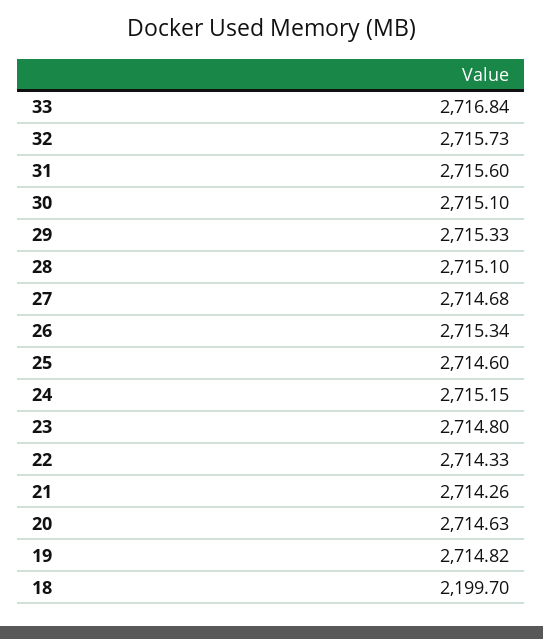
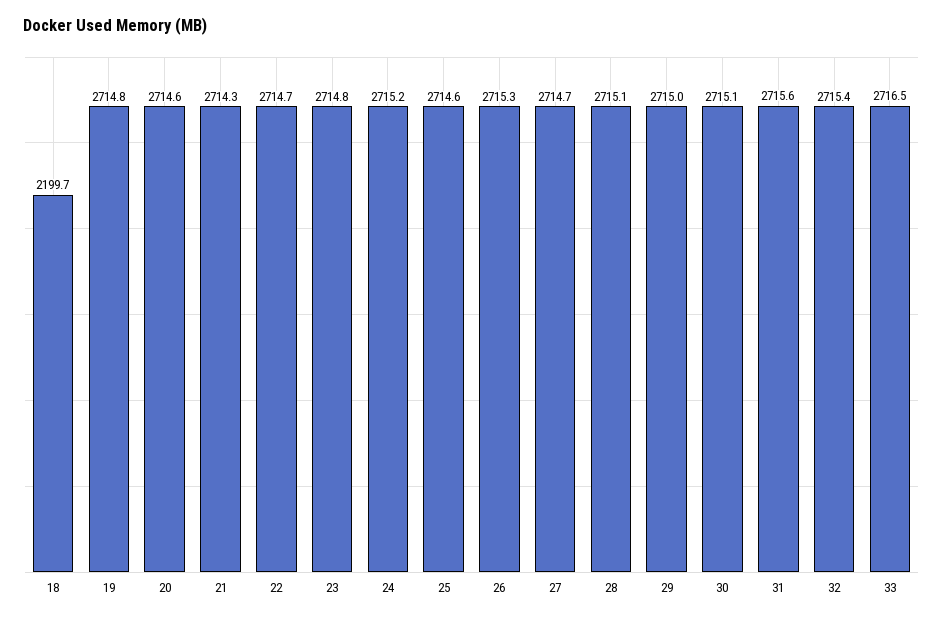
33: 2716.84 -> 2716.5
32: 2715.73 -> 2715.4
29: 2715.33 -> 2715
22: 2714.33 -> 2714.7

